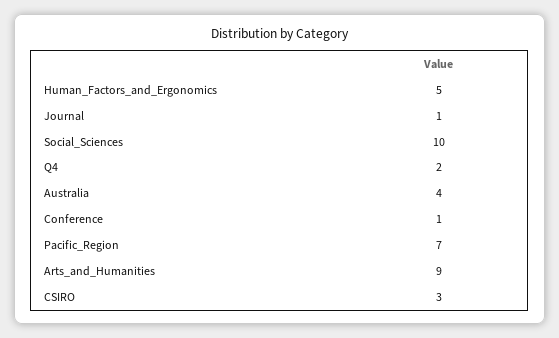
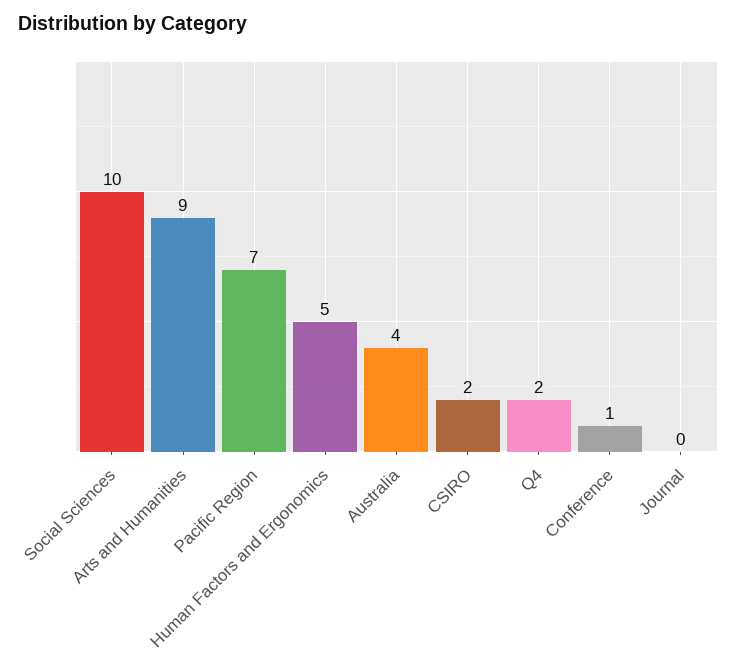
Journal: 1 -> 0
CSIRO: 3 -> 2

